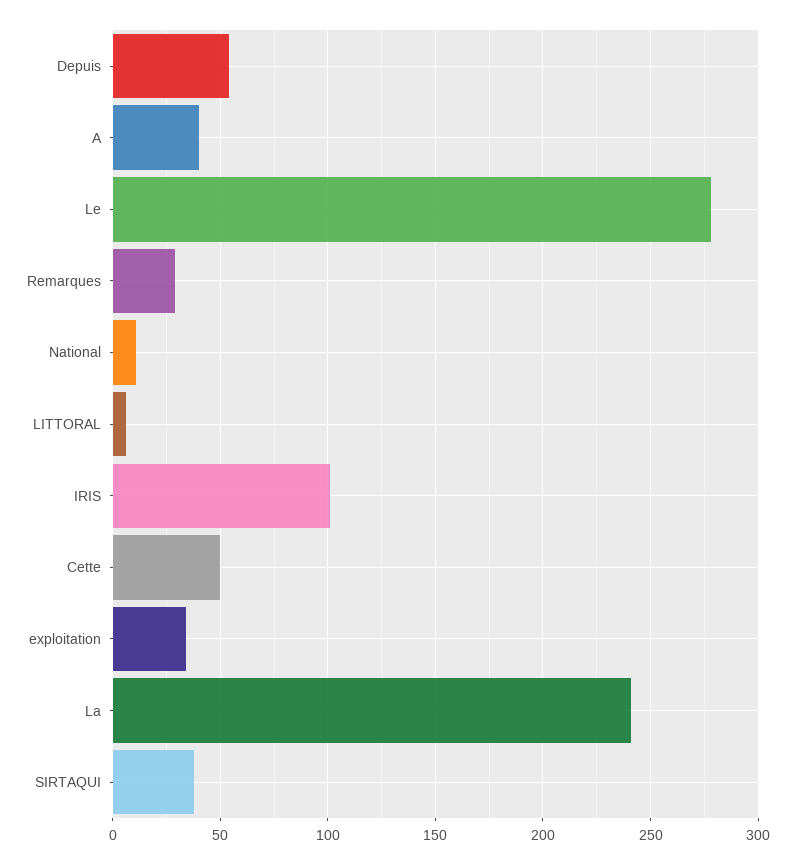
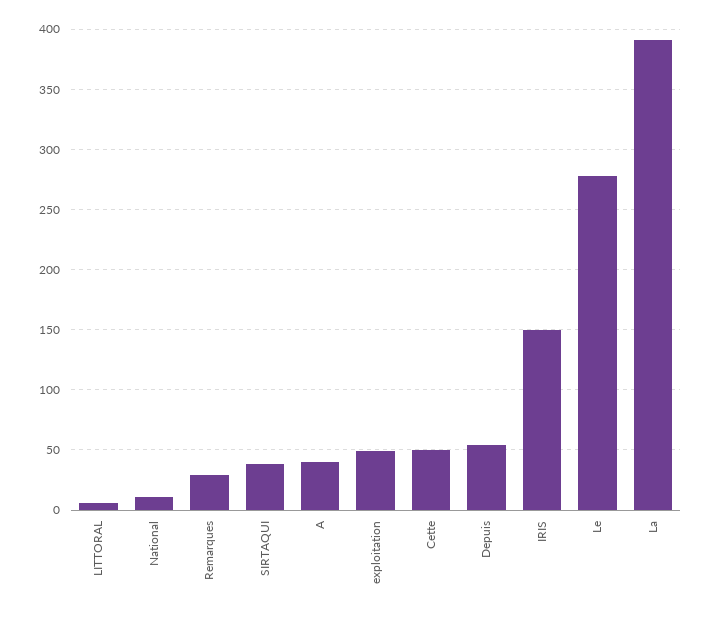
IRIS: 100 -> 150
exploitation: 35 -> 50
La: 240 -> 390

